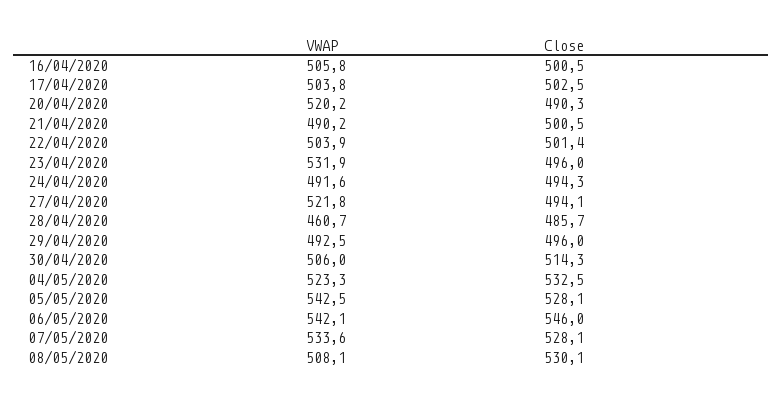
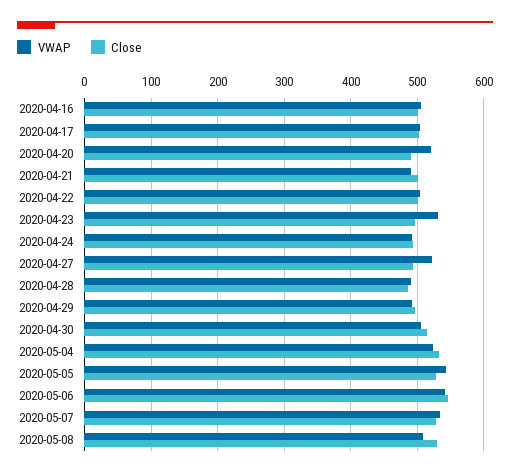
VWAP, 28/04/2020: 460.7 -> 490

